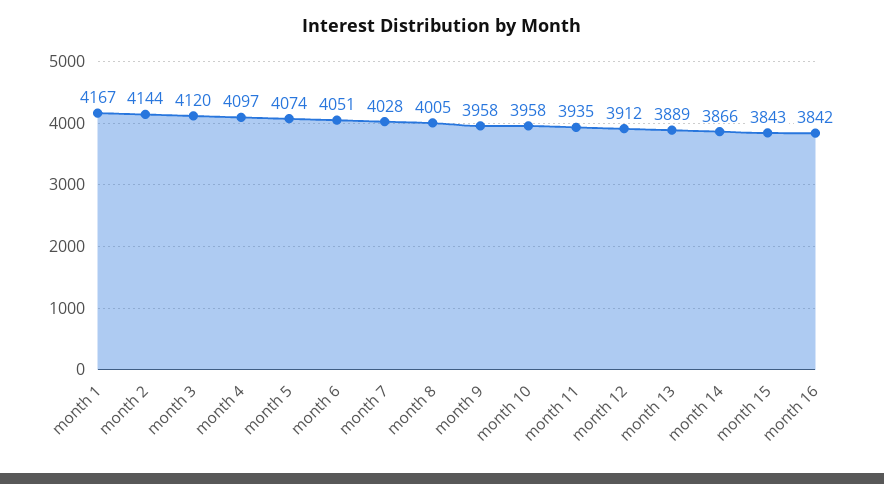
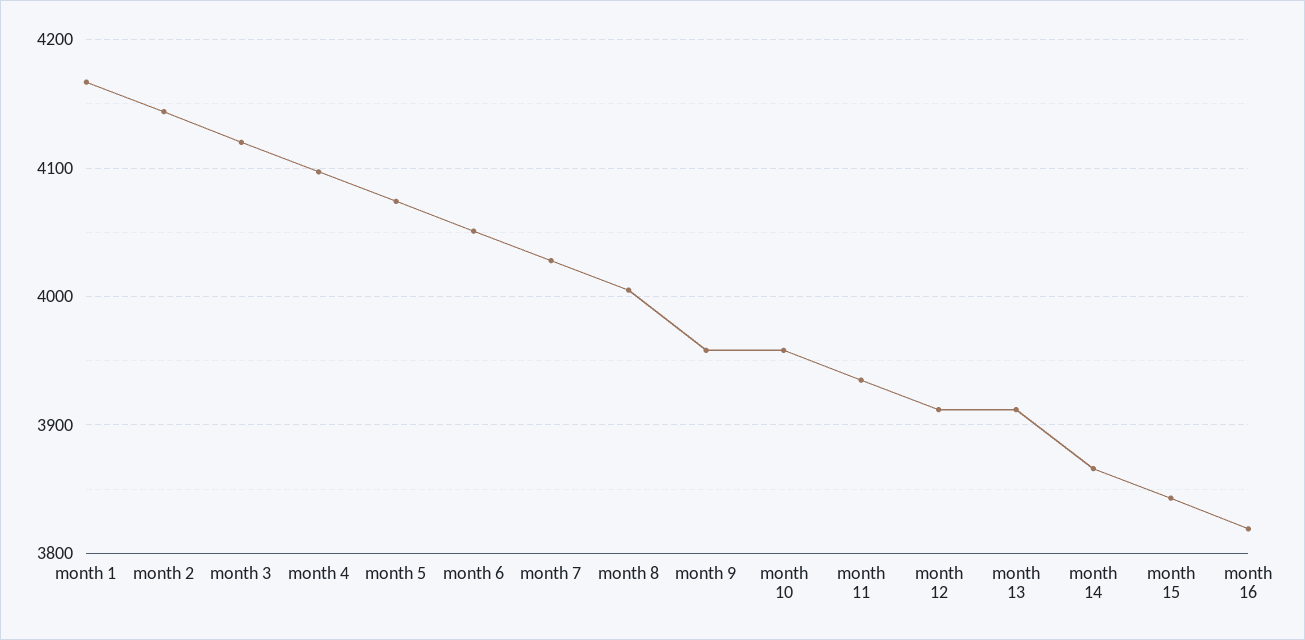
month 13: 3889 -> 3910
month 16: 3842 -> 3820

